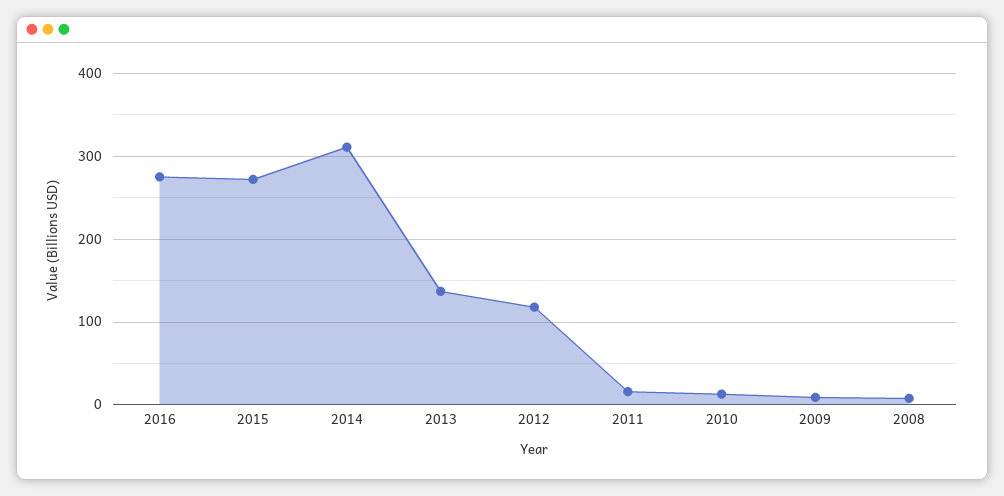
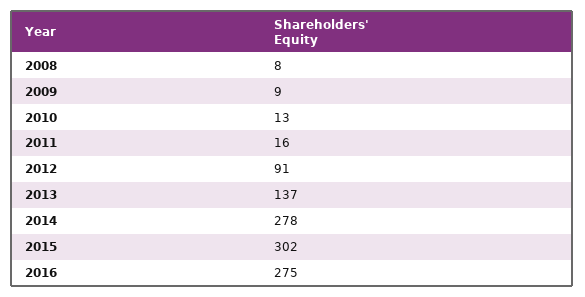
2015: 270 -> 302
2014: 310 -> 278
2012: 120 -> 91

